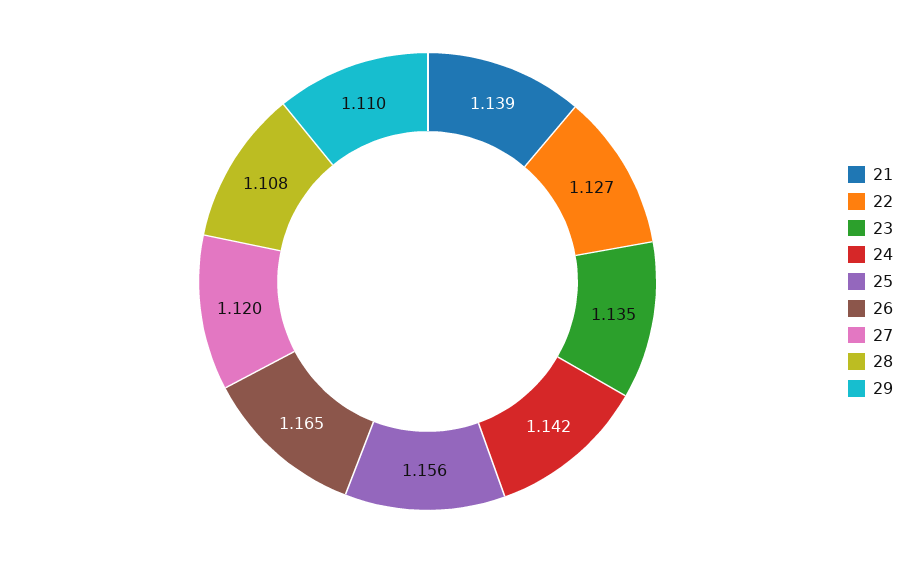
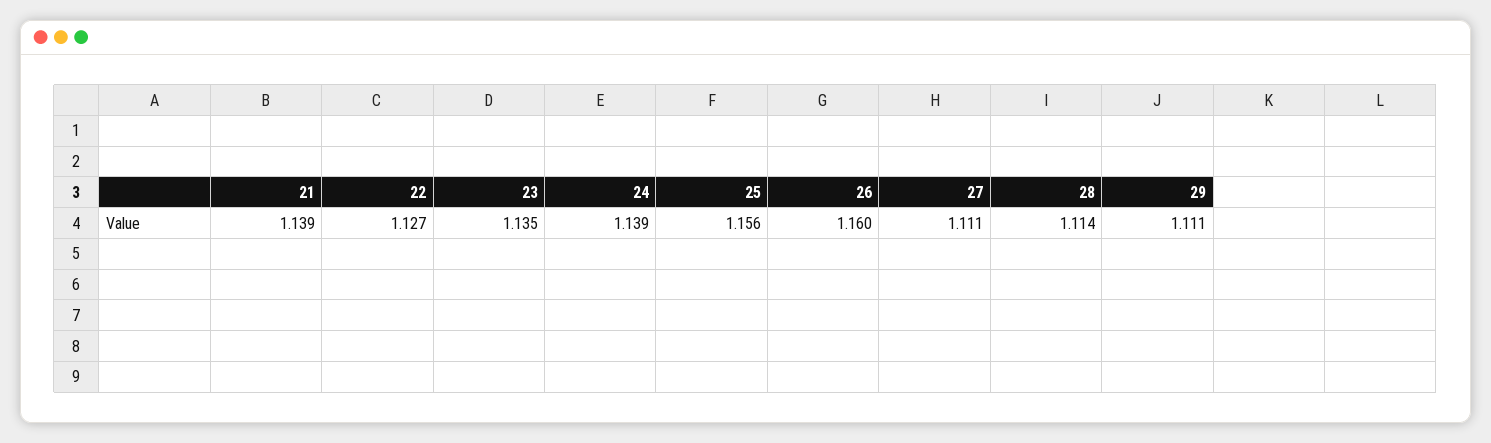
24: 1.142 -> 1.139
26: 1.165 -> 1.16
27: 1.12 -> 1.111
28: 1.108 -> 1.114
29: 1.11 -> 1.111

